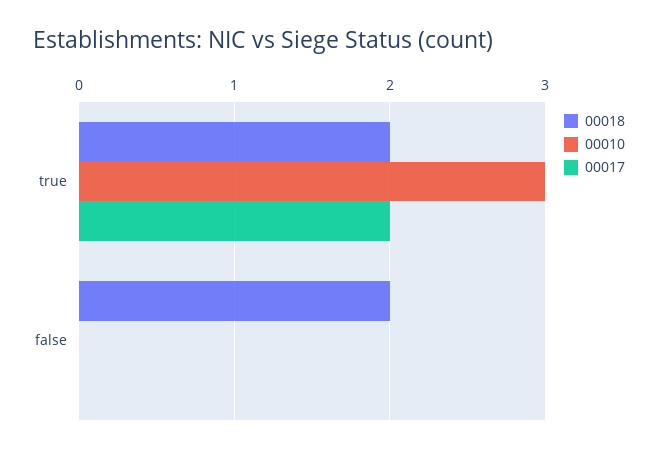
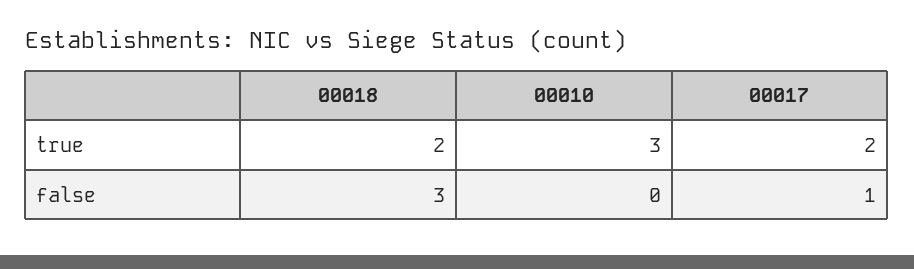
00018, false: 2 -> 3
00017, false: 0 -> 1

